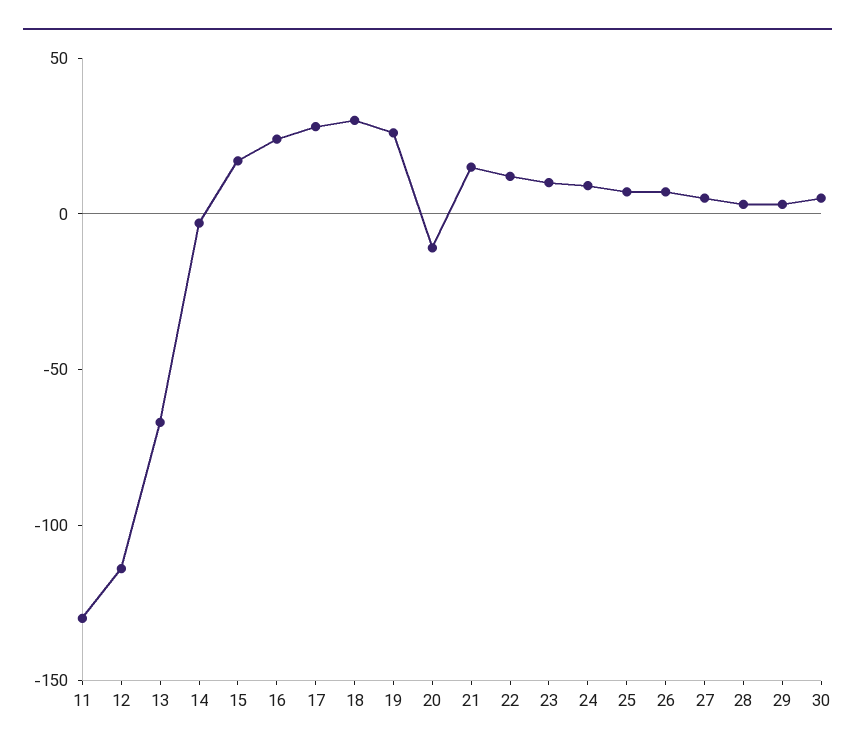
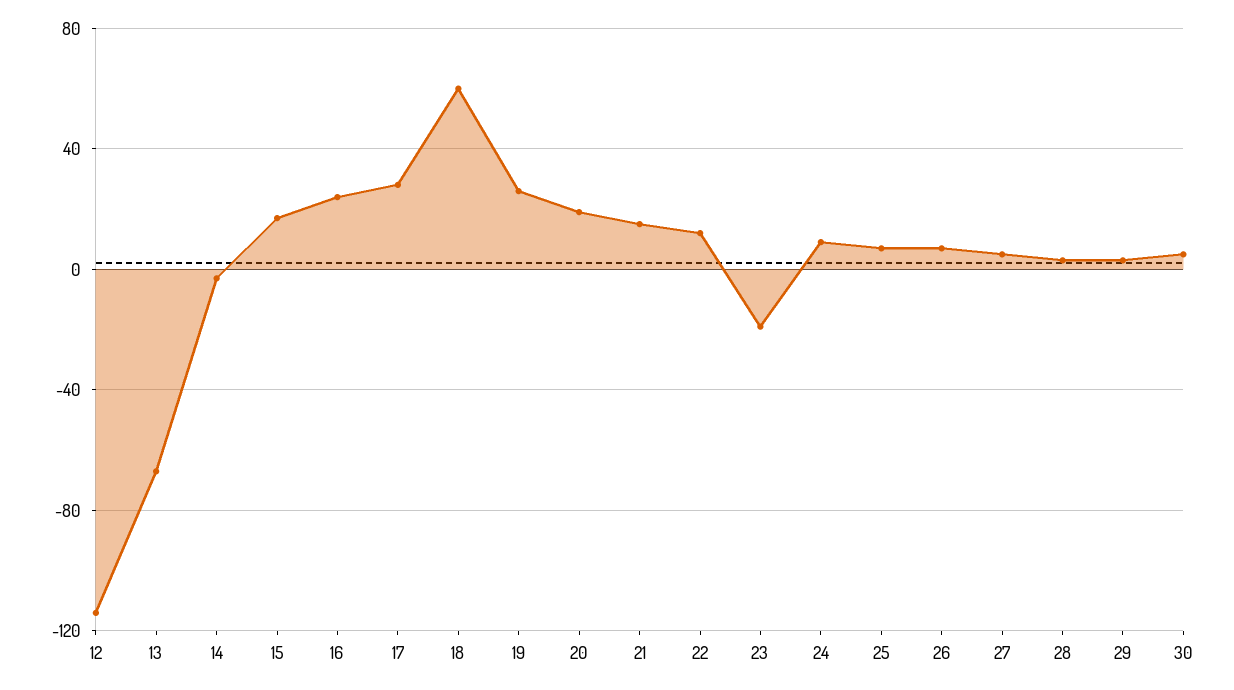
11: -130 -> none
18: 30 -> 60
20: -10 -> 20
23: 10 -> -20

